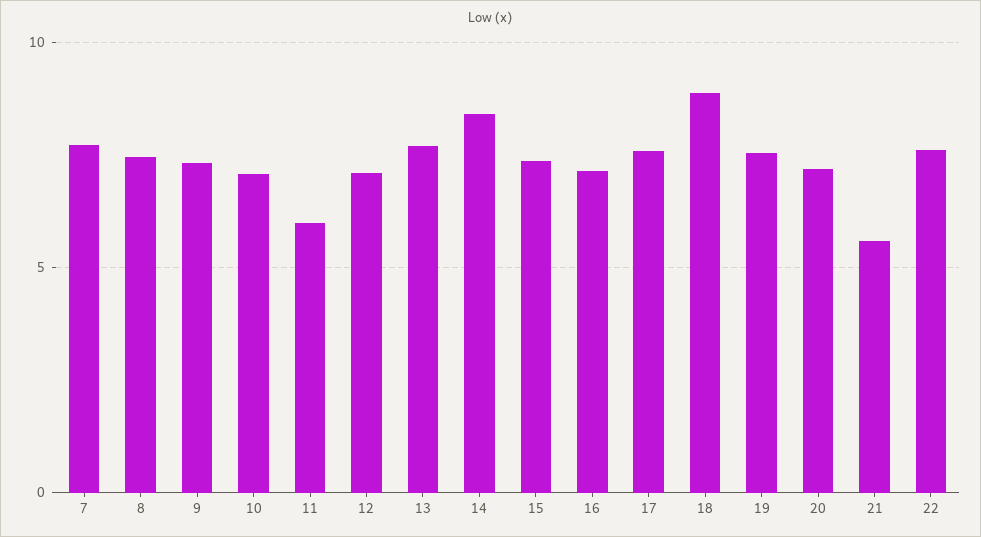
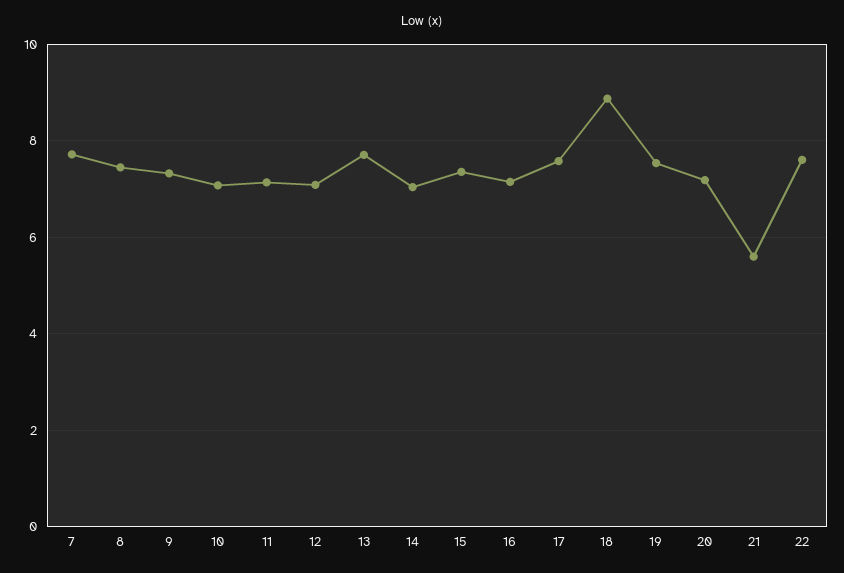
11: 6 -> 7.2
14: 8.5 -> 7

